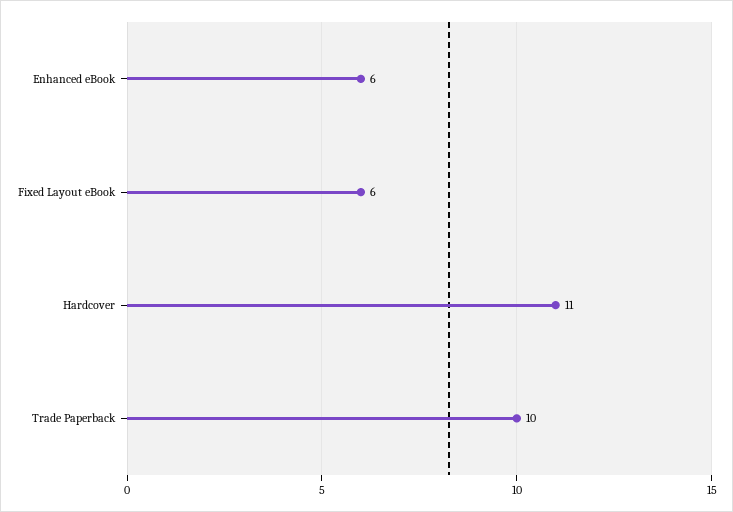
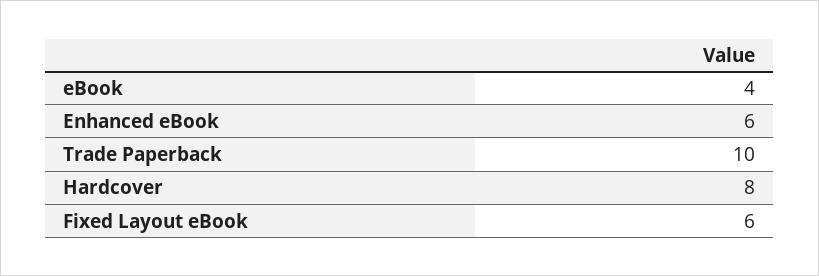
Hardcover: 11 -> 8
eBook: none -> 4

